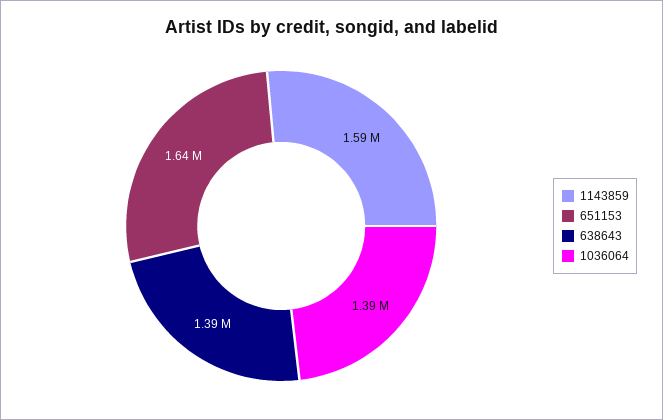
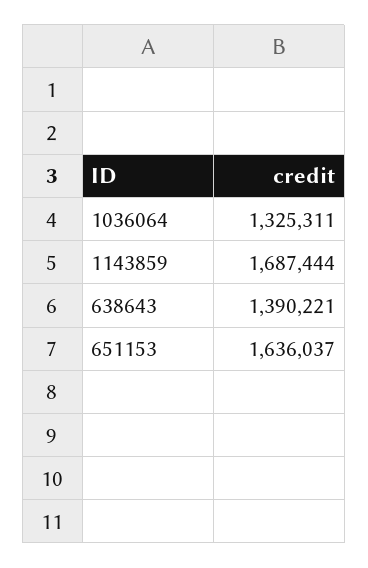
1143859: 1590000 -> 1687444
1036064: 1390000 -> 1325311

